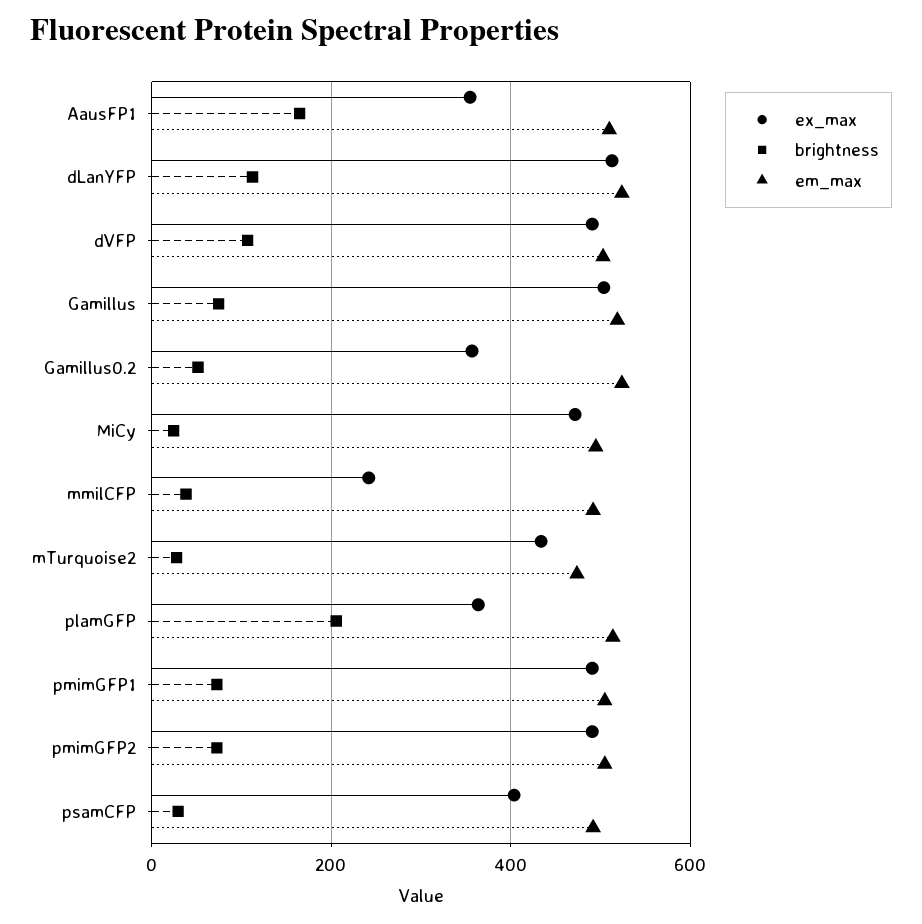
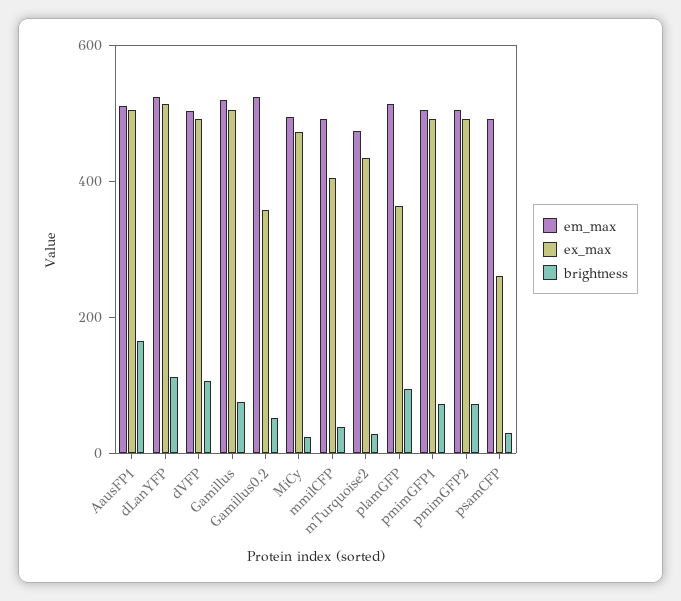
ex_max, AausFP1: 360 -> 500
ex_max, mmilCFP: 240 -> 400
brightness, plamGFP: 200 -> 100
ex_max, psamCFP: 400 -> 250

